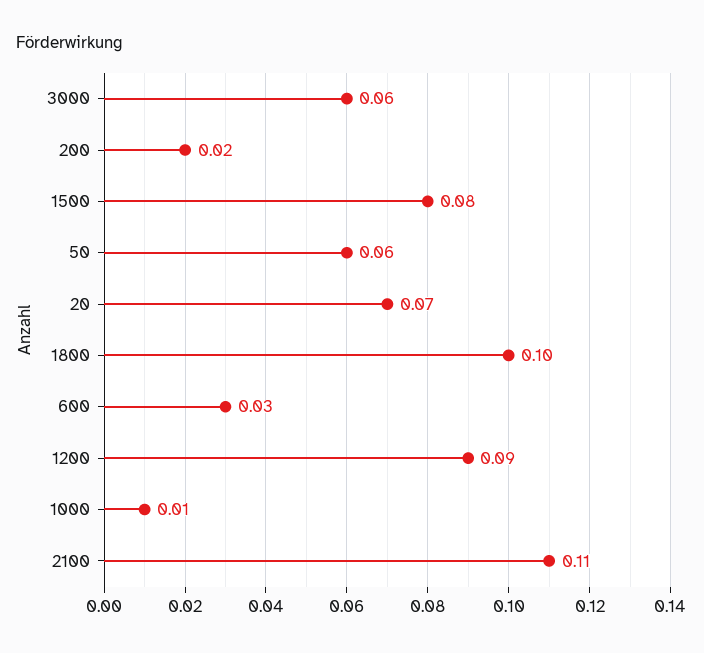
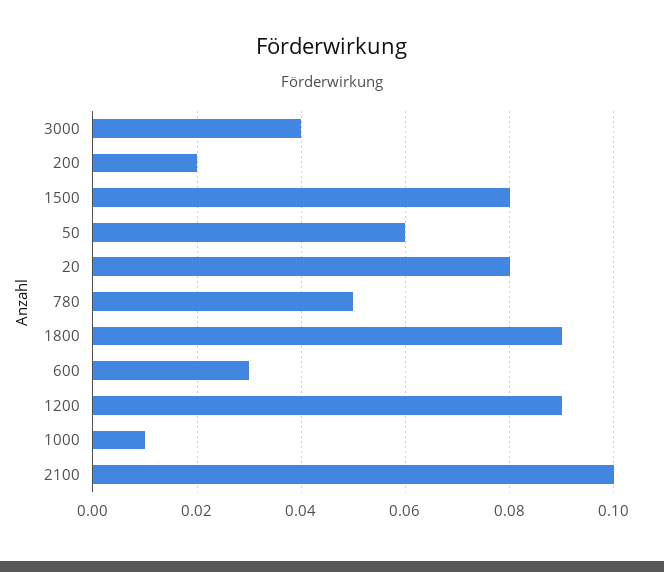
3000: 0.06 -> 0.04
20: 0.07 -> 0.08
1800: 0.1 -> 0.09
2100: 0.11 -> 0.1
780: none -> 0.05

